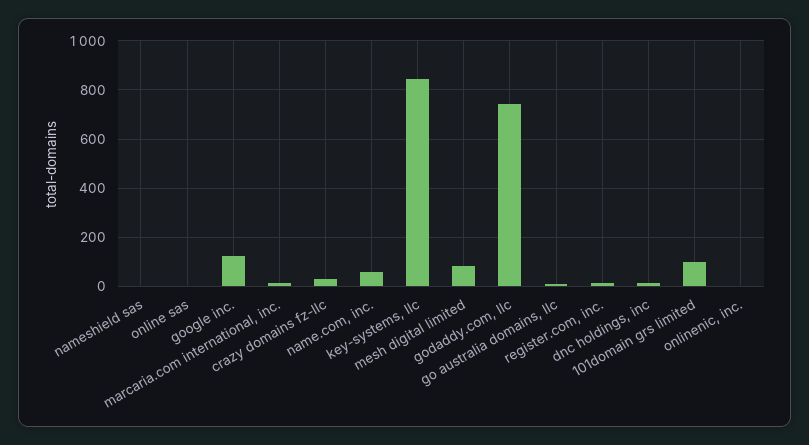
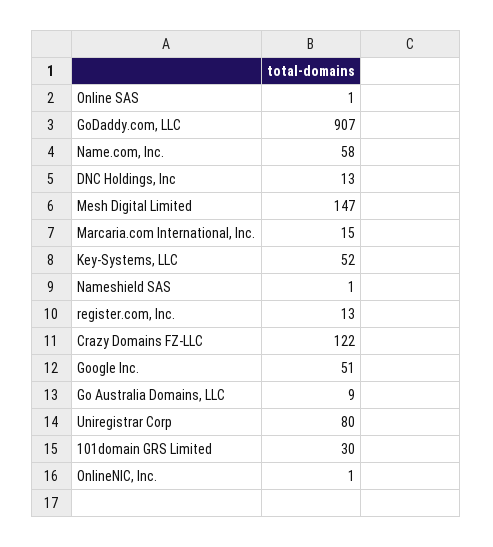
google inc.: 125 -> 51
crazy domains fz-llc: 25 -> 122
key-systems, llc: 850 -> 52
mesh digital limited: 75 -> 147
godaddy.com, llc: 750 -> 907
101domain grs limited: 100 -> 30
Uniregistrar Corp: none -> 80

